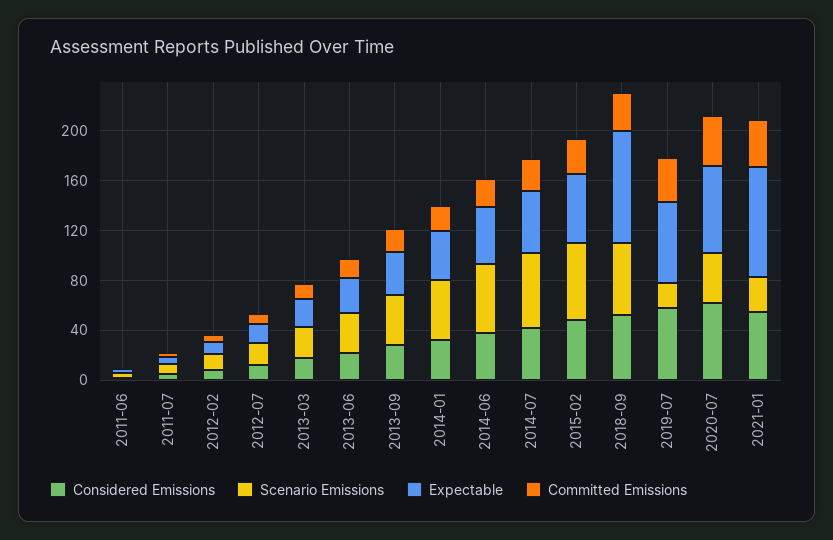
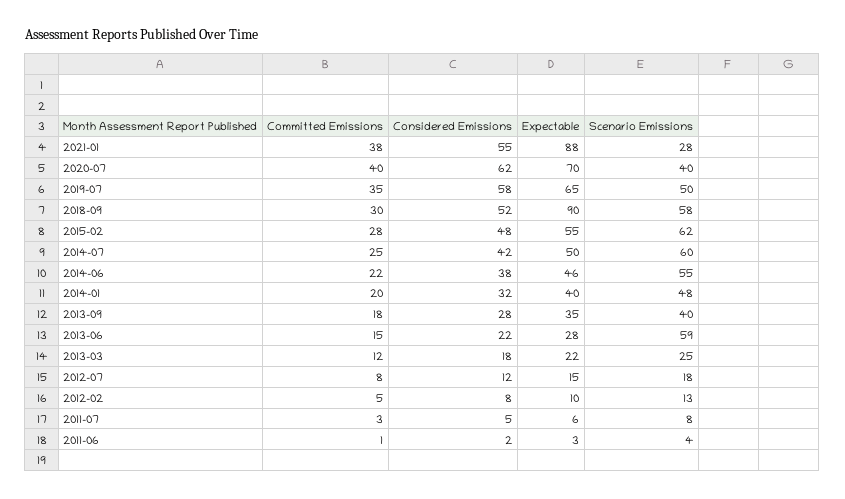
Scenario Emissions, 2013-06: 30 -> 59
Scenario Emissions, 2019-07: 20 -> 50

